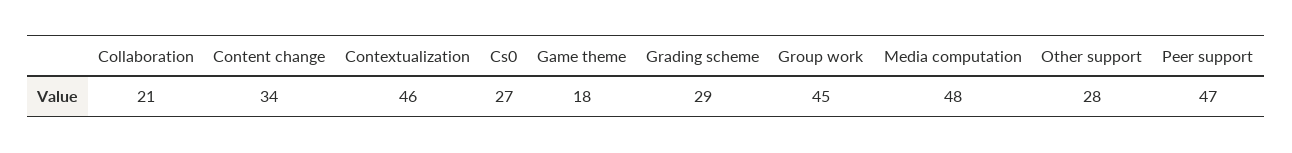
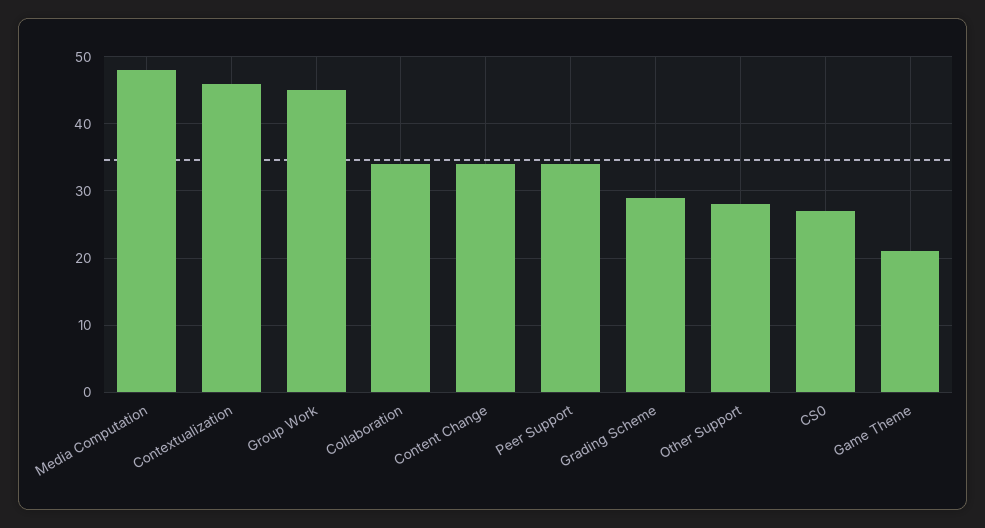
Collaboration: 21 -> 34
Game theme: 18 -> 21
Peer support: 47 -> 34

